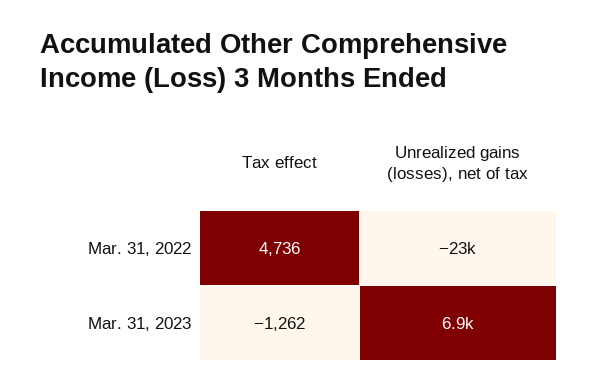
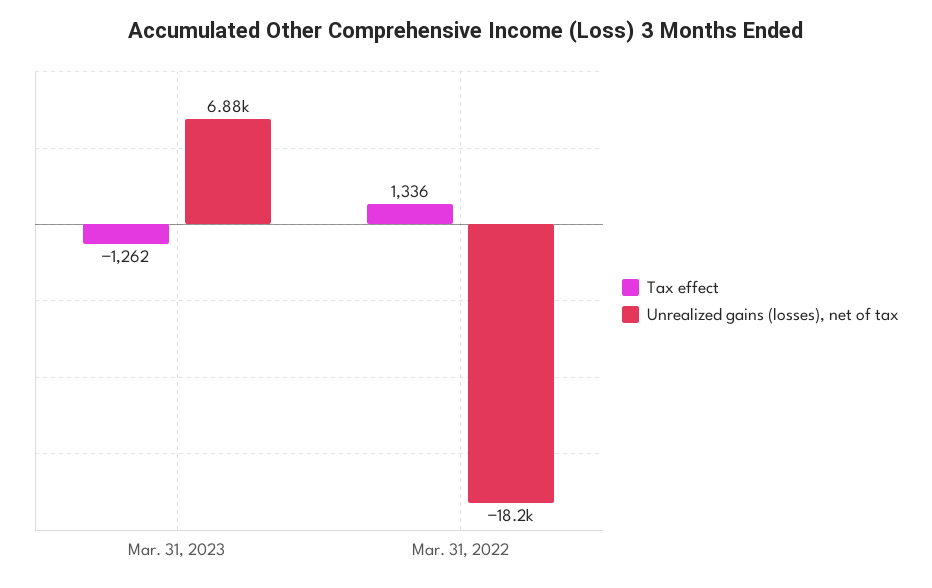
Tax effect, Mar. 31, 2022: 4736 -> 1336
Unrealized gains (losses), net of tax, Mar. 31, 2022: -23000 -> -18200

